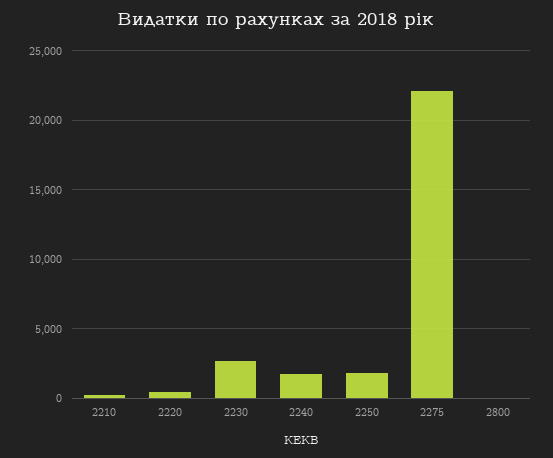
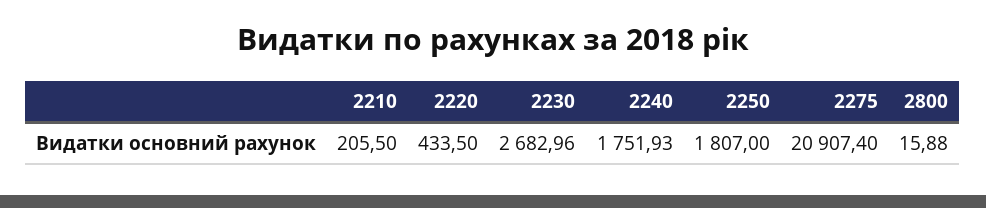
2275: 22000 -> 20907.4

